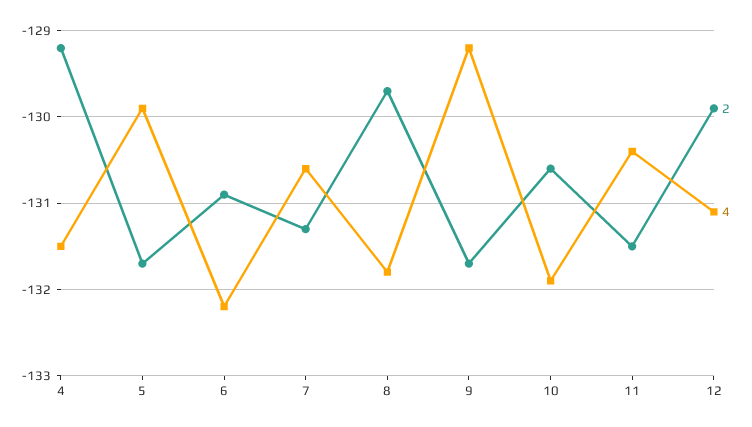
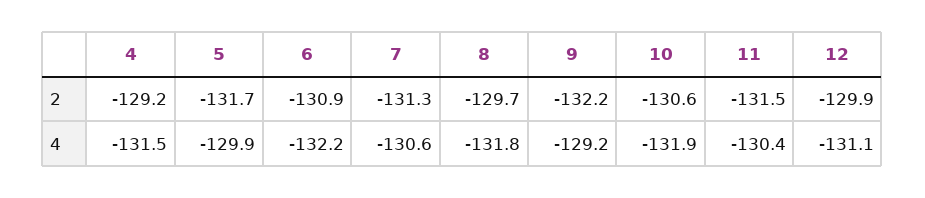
2, 9: -131.7 -> -132.2

